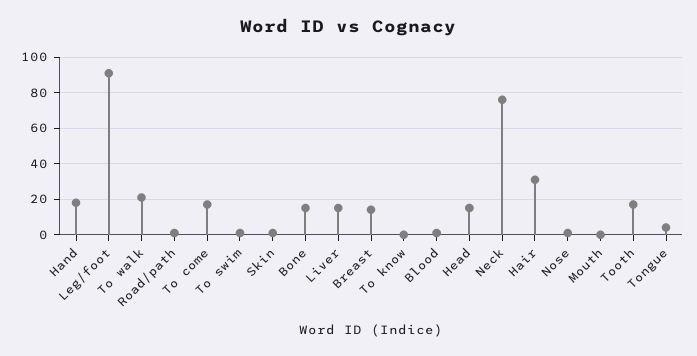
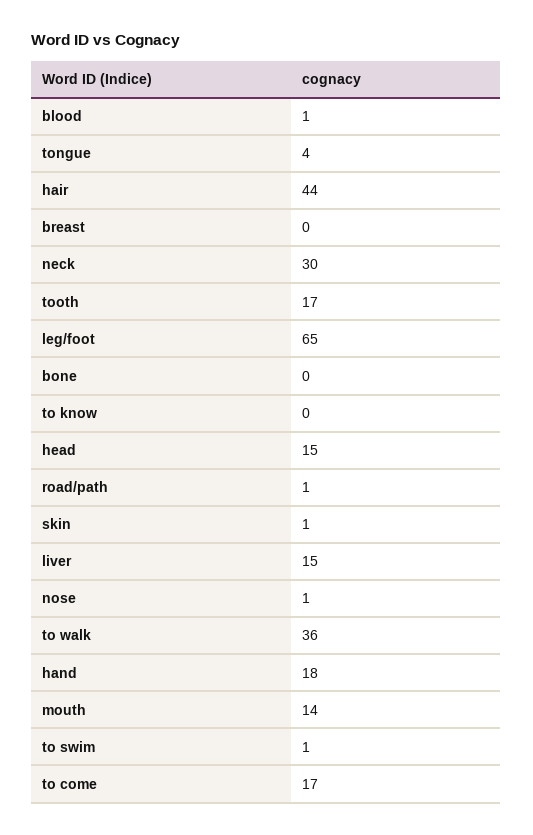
Leg/foot: 90 -> 65
To walk: 20 -> 36
Bone: 15 -> 0
Breast: 15 -> 0
Neck: 75 -> 30
Hair: 30 -> 44
Mouth: 0 -> 14

